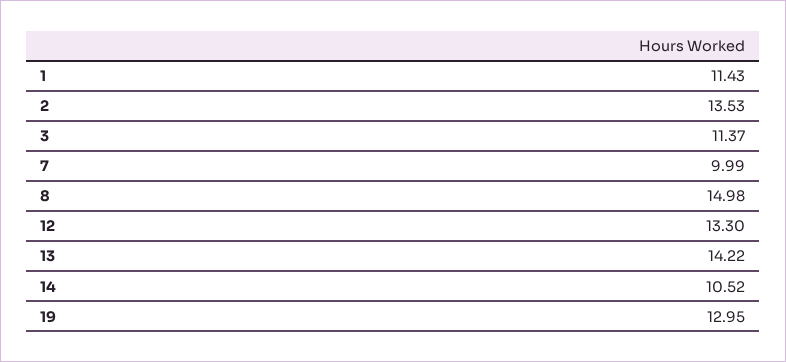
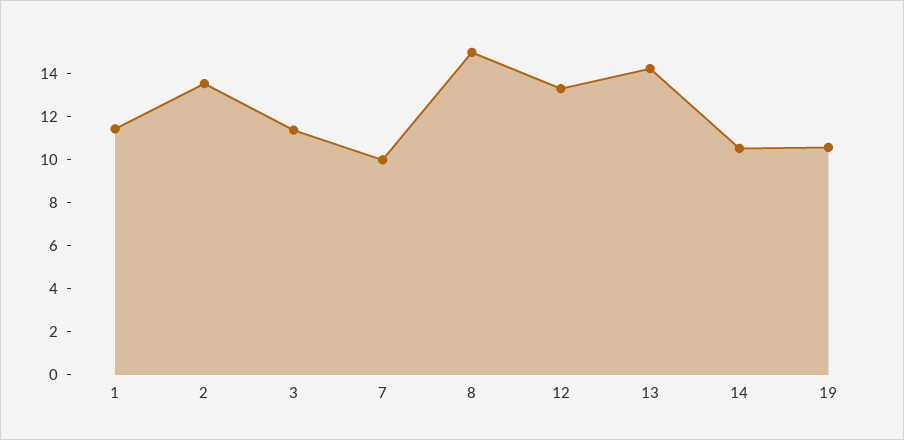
19: 12.95 -> 10.5

